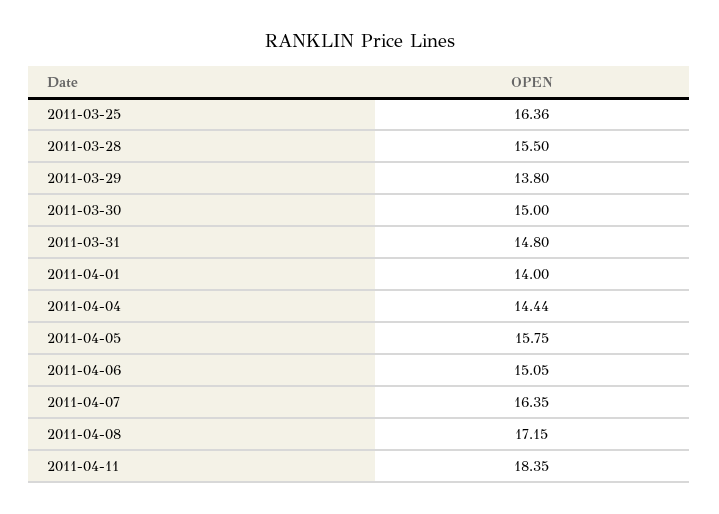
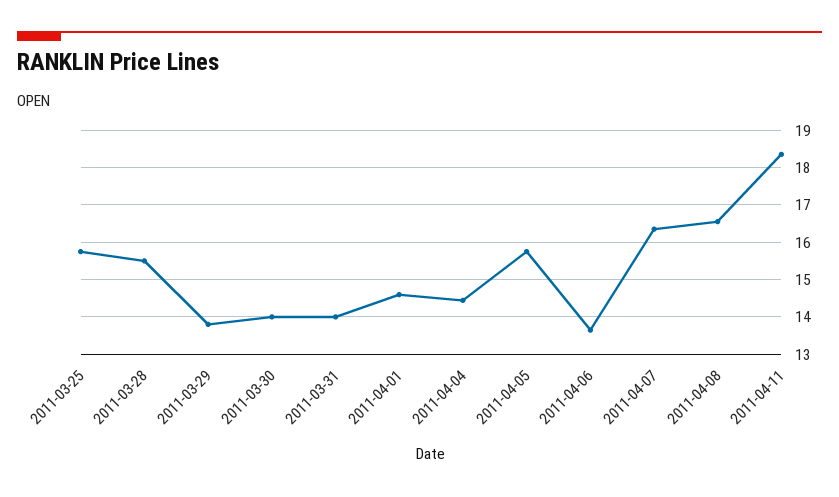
2011-03-25: 16.36 -> 15.8
2011-03-30: 15 -> 14
2011-03-31: 14.8 -> 14
2011-04-01: 14 -> 14.6
2011-04-06: 15.05 -> 13.6
2011-04-08: 17.15 -> 16.6

